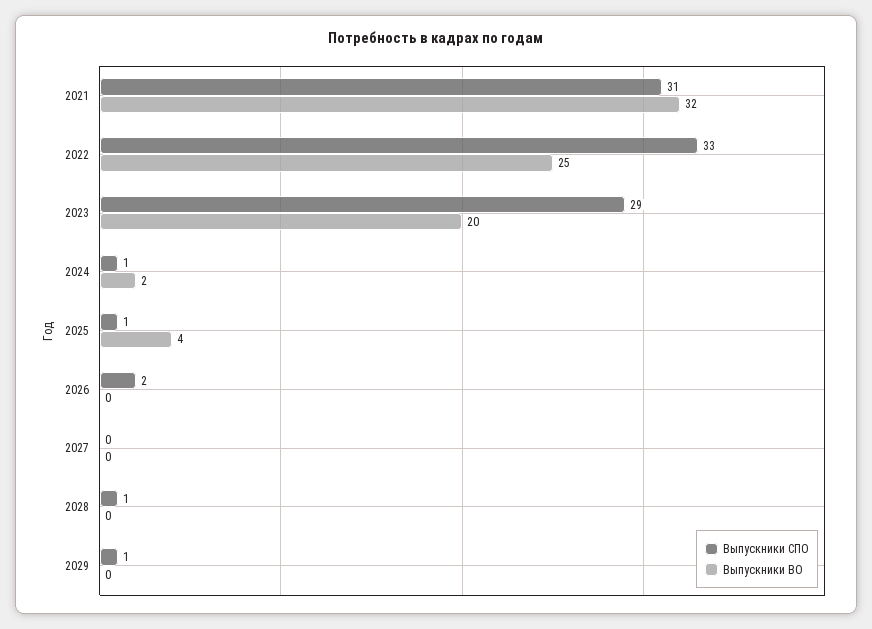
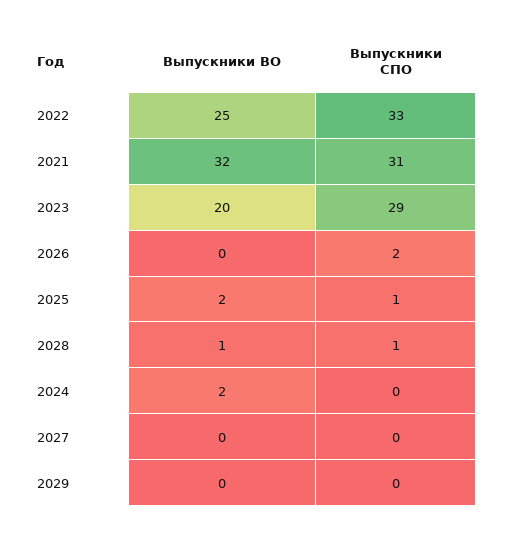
Выпускники СПО, 2024: 1 -> 0
Выпускники ВО, 2025: 4 -> 2
Выпускники ВО, 2028: 0 -> 1
Выпускники СПО, 2029: 1 -> 0

